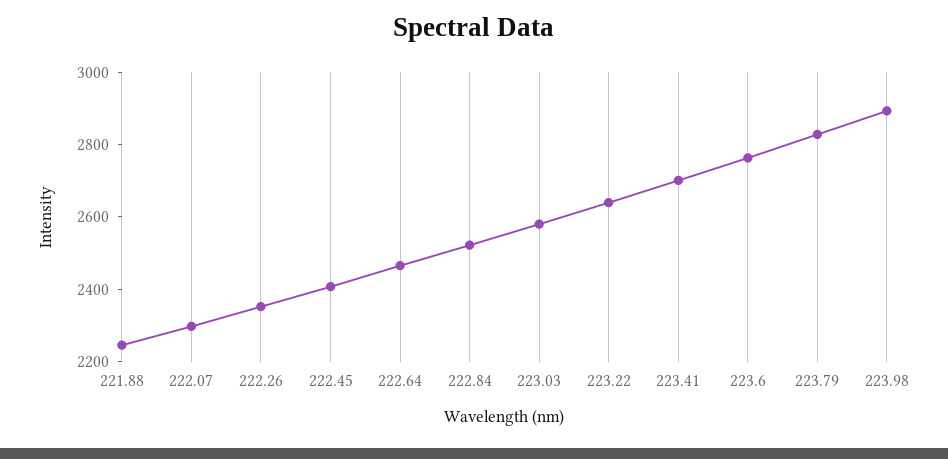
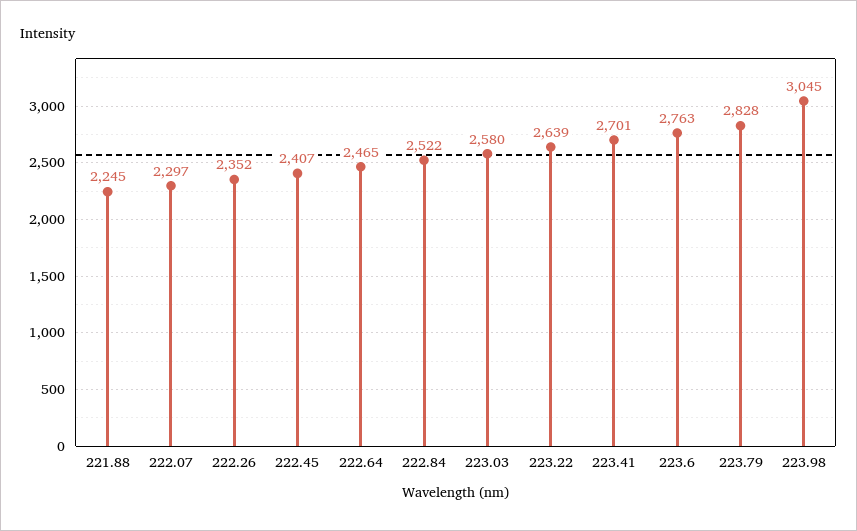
223.98: 2900 -> 3045

